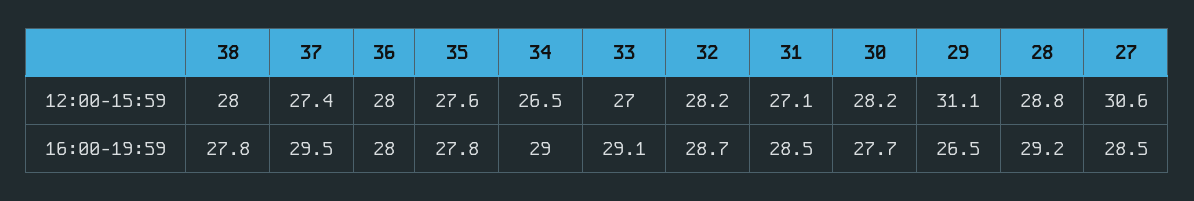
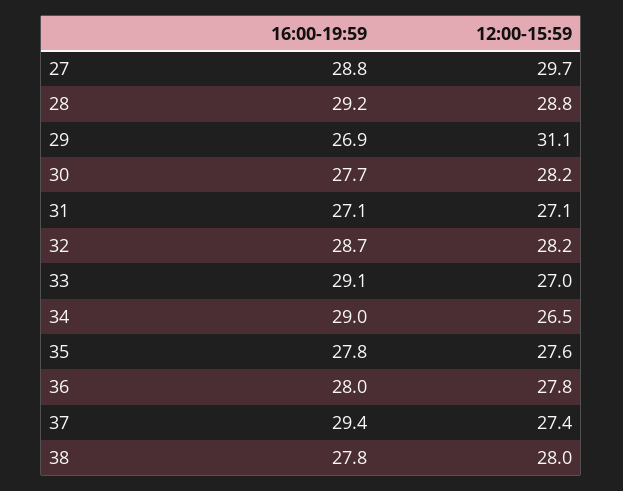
36, 12:00-15:59: 28 -> 27.8
27, 12:00-15:59: 30.6 -> 29.7
37, 16:00-19:59: 29.5 -> 29.4
31, 16:00-19:59: 28.5 -> 27.1
29, 16:00-19:59: 26.5 -> 26.9
27, 16:00-19:59: 28.5 -> 28.8

